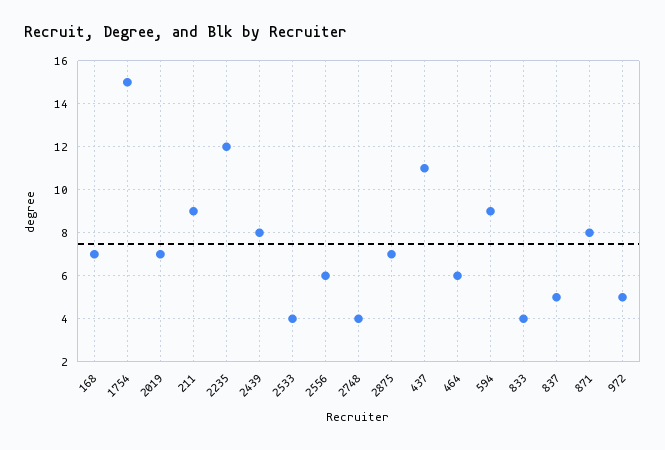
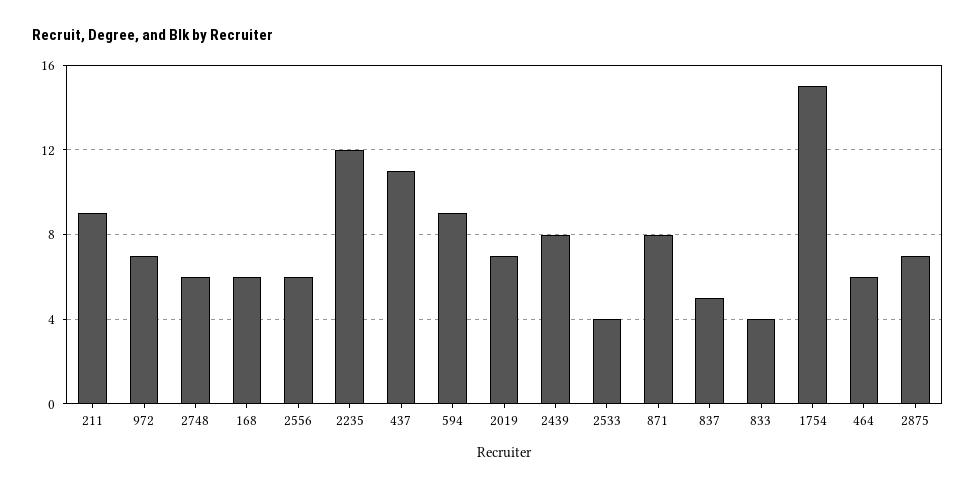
168: 7 -> 6
2748: 4 -> 6
972: 5 -> 7

